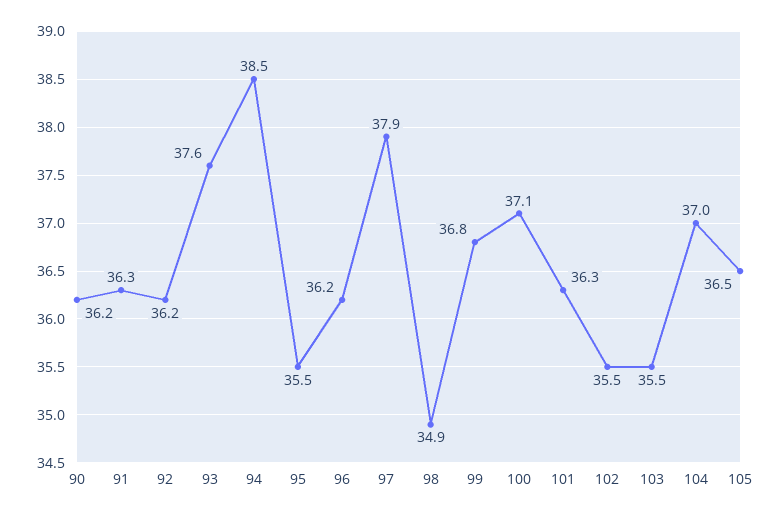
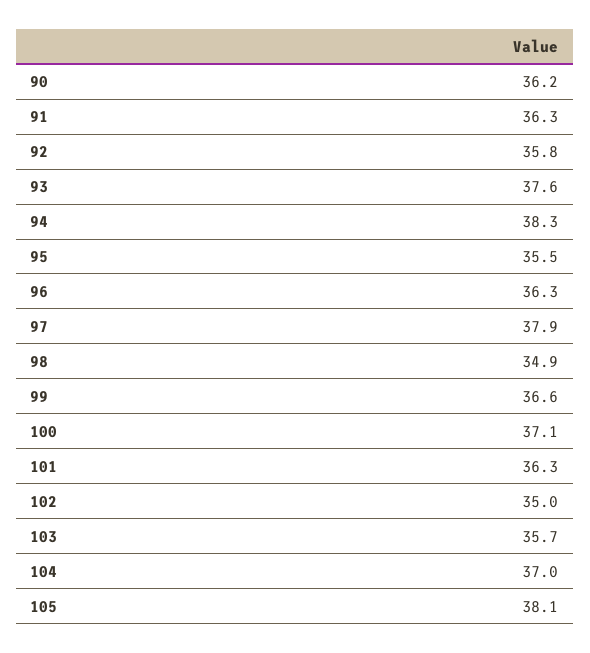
92: 36.2 -> 35.8
94: 38.5 -> 38.3
96: 36.2 -> 36.3
99: 36.8 -> 36.6
102: 35.5 -> 35
103: 35.5 -> 35.7
105: 36.5 -> 38.1

